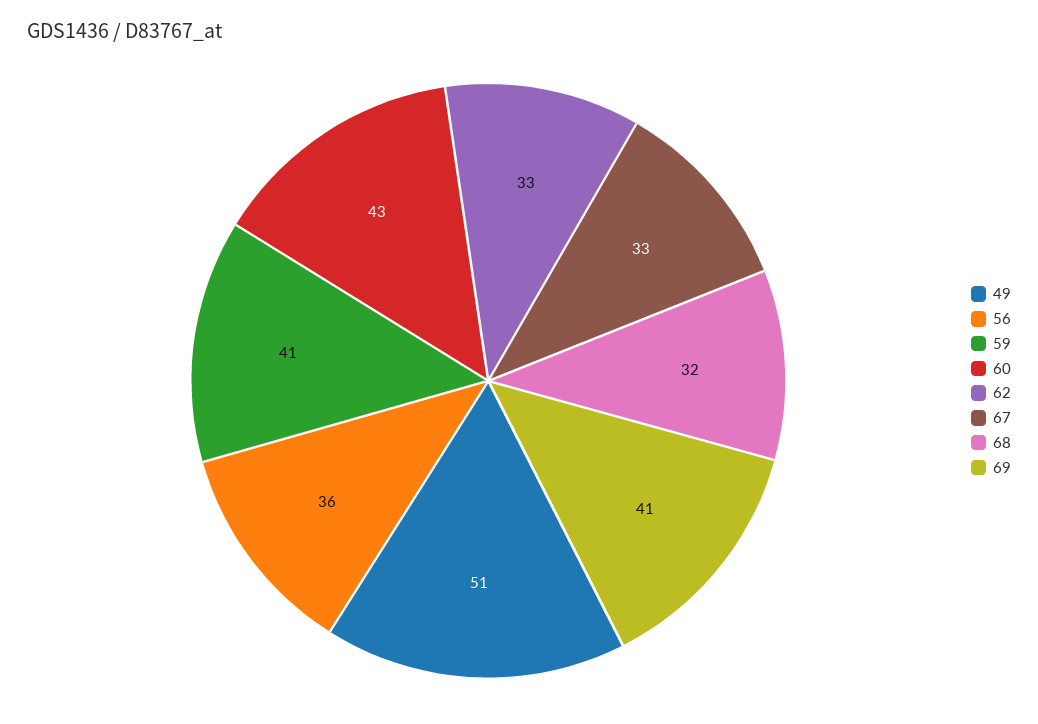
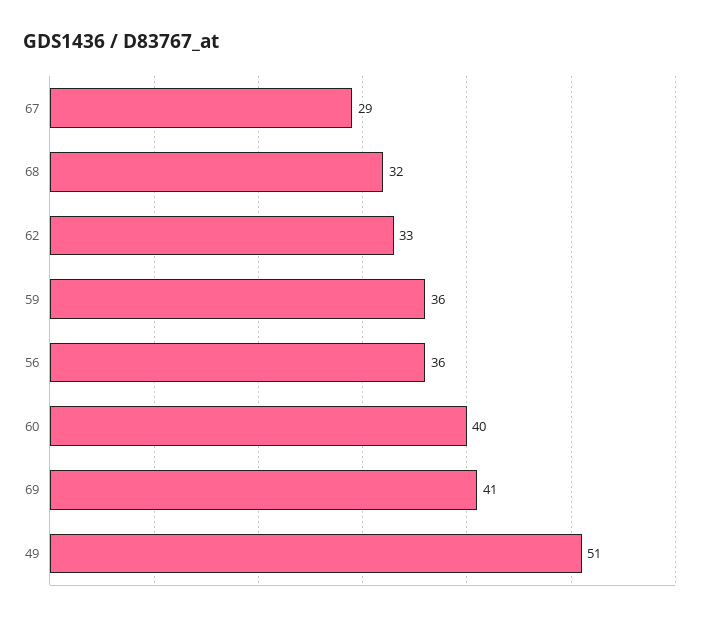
59: 41 -> 36
60: 43 -> 40
67: 33 -> 29

